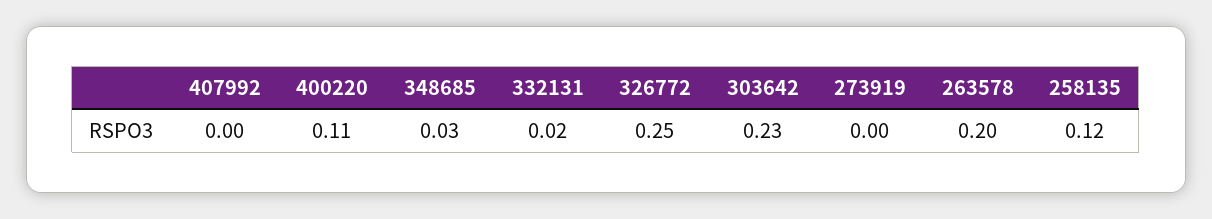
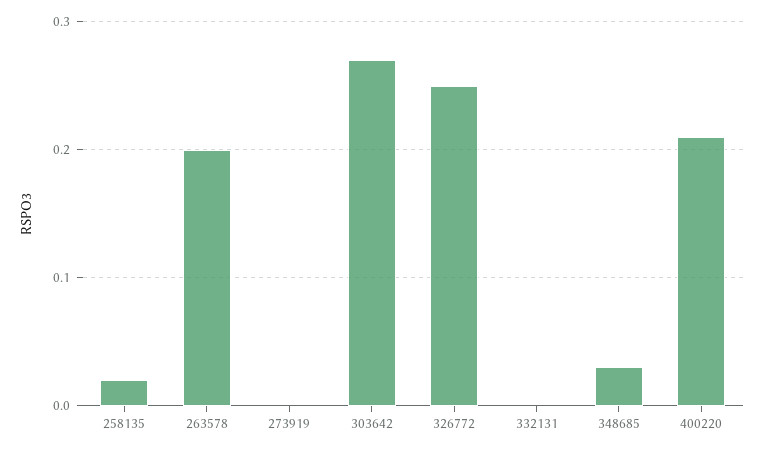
407992: 0 -> none
400220: 0.11 -> 0.21
332131: 0.02 -> 0
303642: 0.23 -> 0.27
258135: 0.12 -> 0.02

